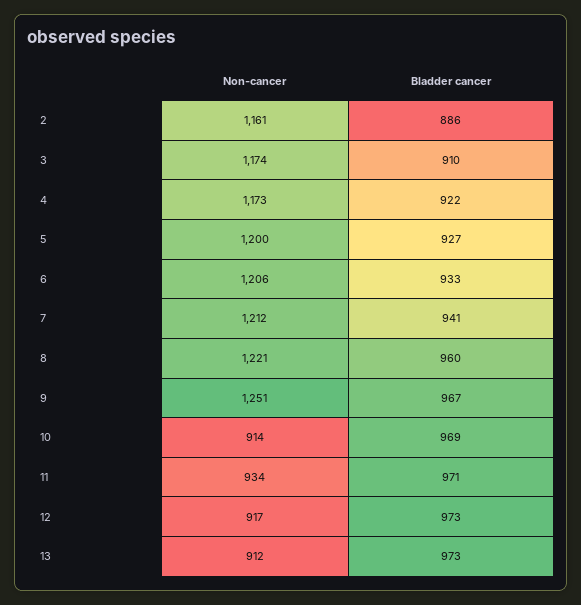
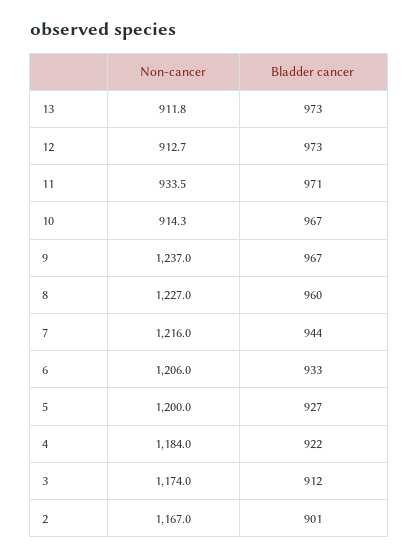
Non-cancer, 2: 1161 -> 1167
Bladder cancer, 2: 886 -> 901
Bladder cancer, 3: 910 -> 912
Non-cancer, 4: 1173 -> 1184
Non-cancer, 7: 1212 -> 1216
Bladder cancer, 7: 941 -> 944
Non-cancer, 8: 1221 -> 1227
Non-cancer, 9: 1251 -> 1237
Bladder cancer, 10: 969 -> 967
Non-cancer, 12: 917 -> 912.7

